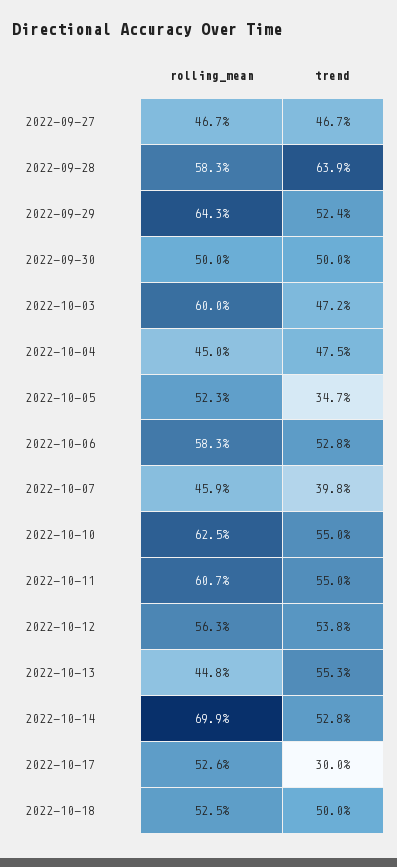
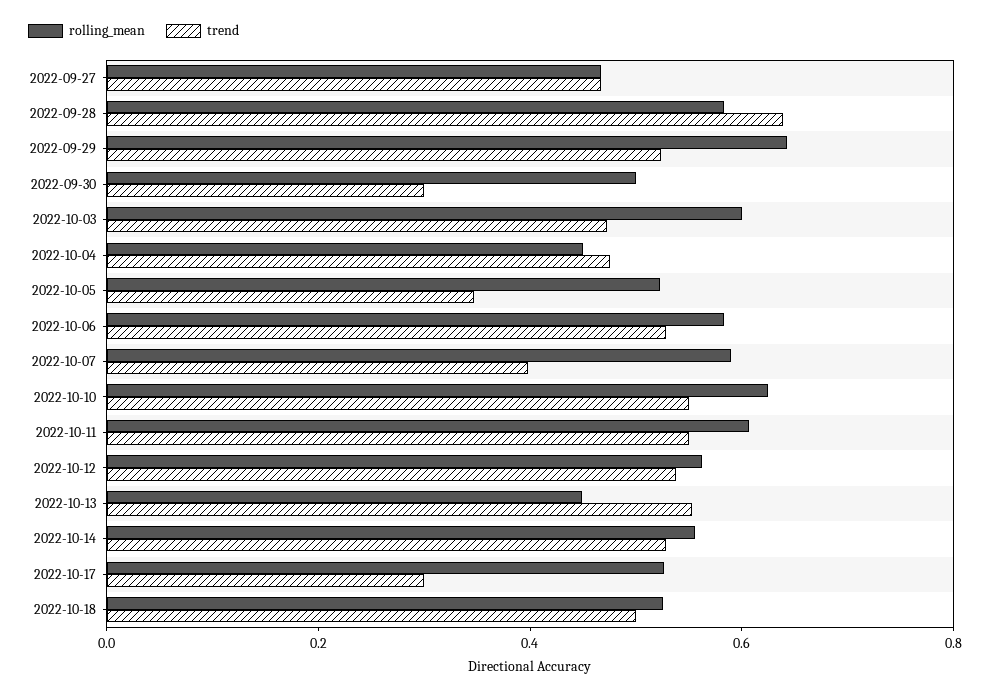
trend, 2022-09-30: 0.5 -> 0.3
rolling_mean, 2022-10-07: 0.459 -> 0.6
rolling_mean, 2022-10-14: 0.699 -> 0.55

